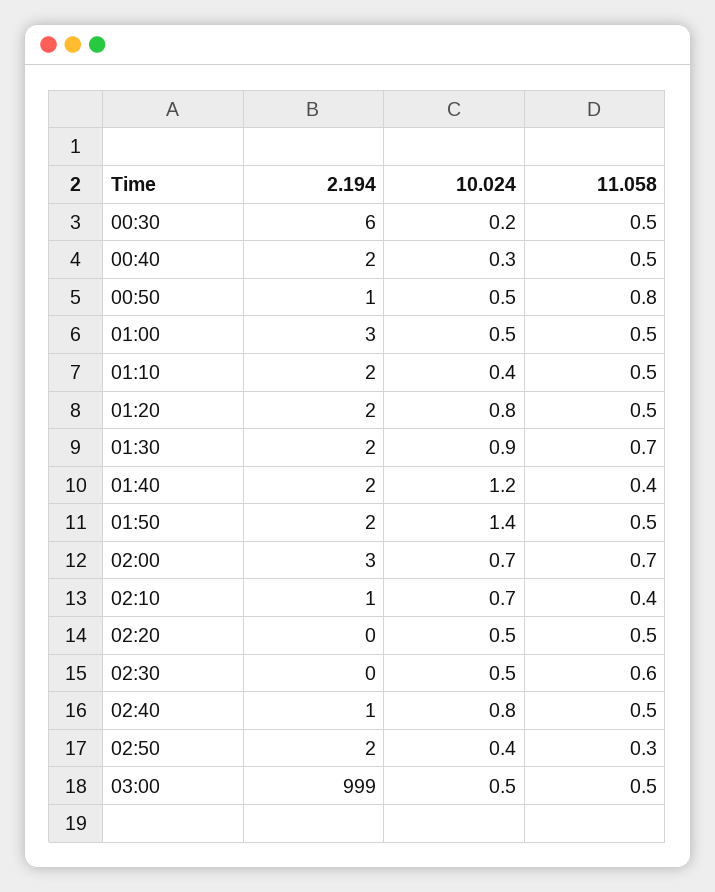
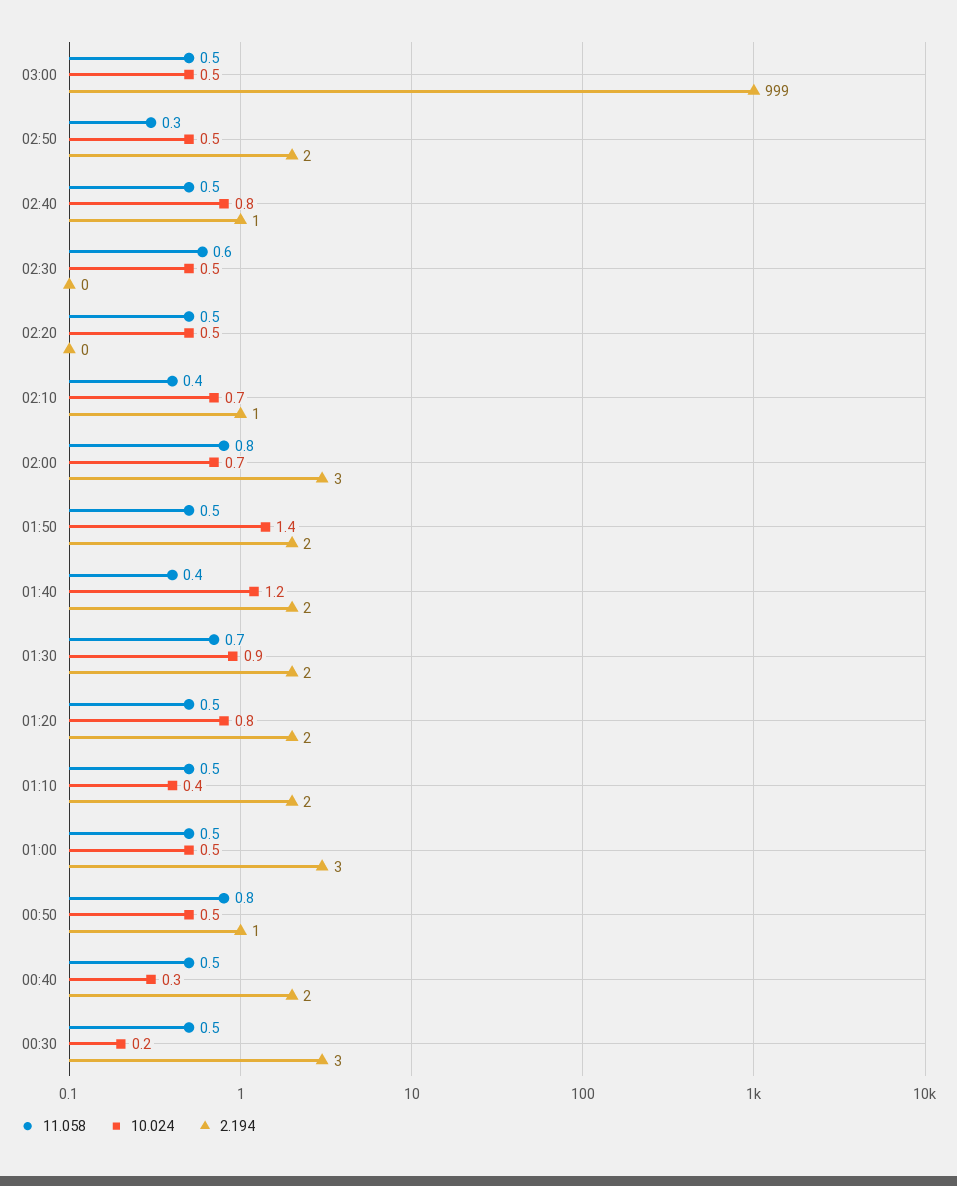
2.194, 00:30: 6 -> 3
11.058, 02:00: 0.7 -> 0.8
10.024, 02:50: 0.4 -> 0.5

